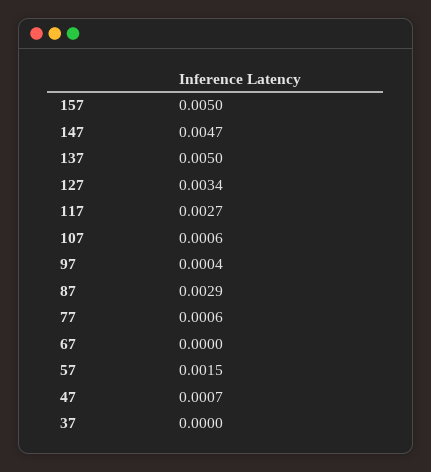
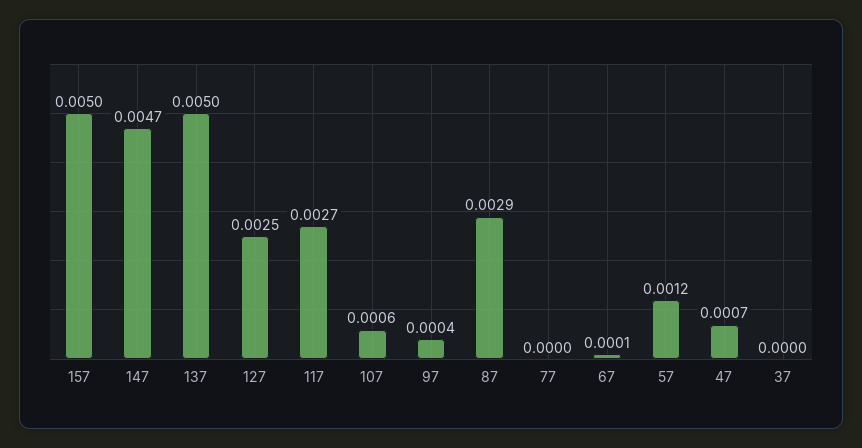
127: 0.0034 -> 0.0025
77: 0.0006 -> 0
67: 0 -> 0.0001
57: 0.0015 -> 0.0012

